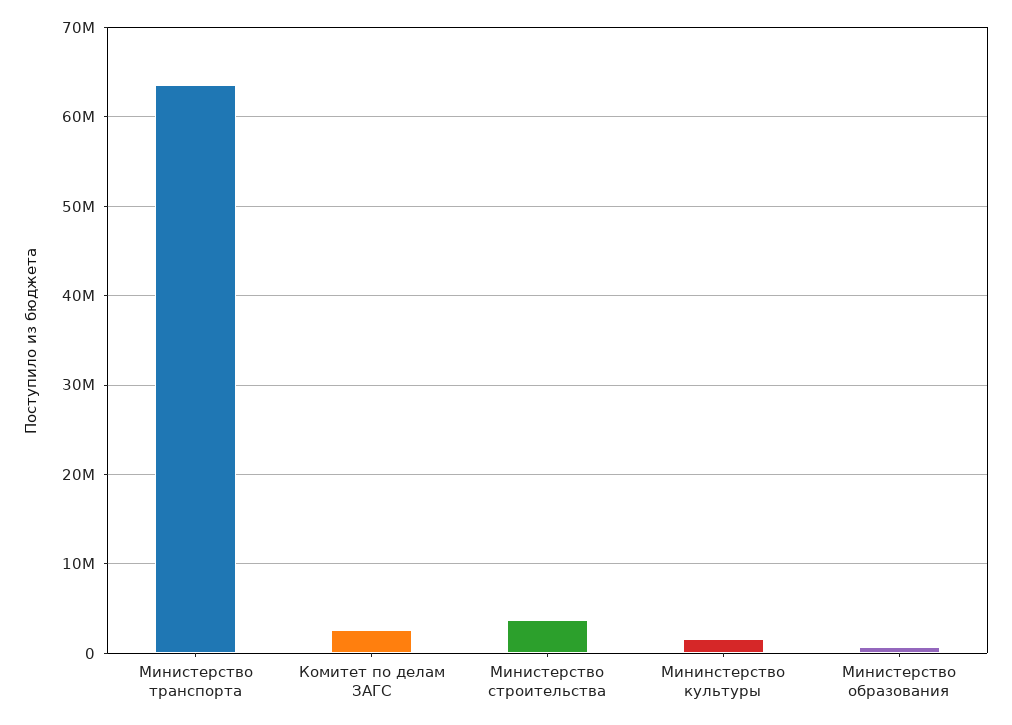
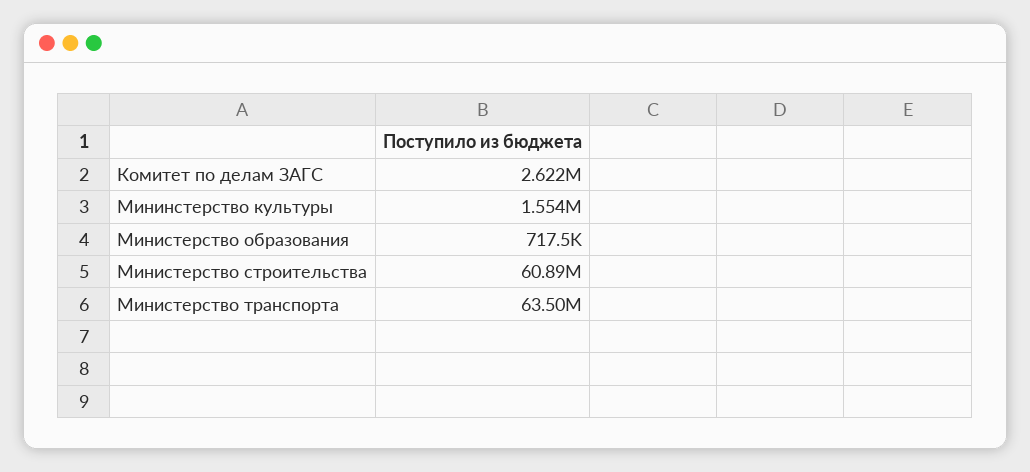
Министерство строительства: 4000000 -> 60890000

